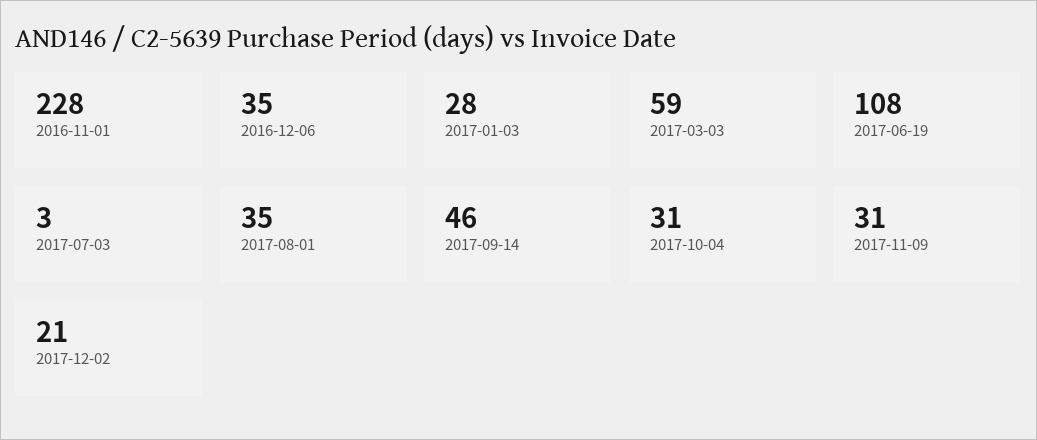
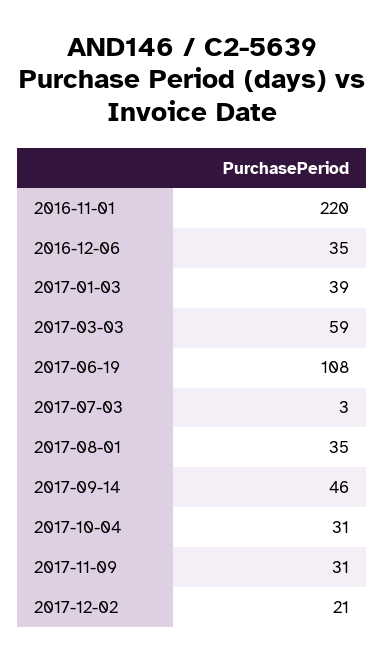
2016-11-01: 228 -> 220
2017-01-03: 28 -> 39

